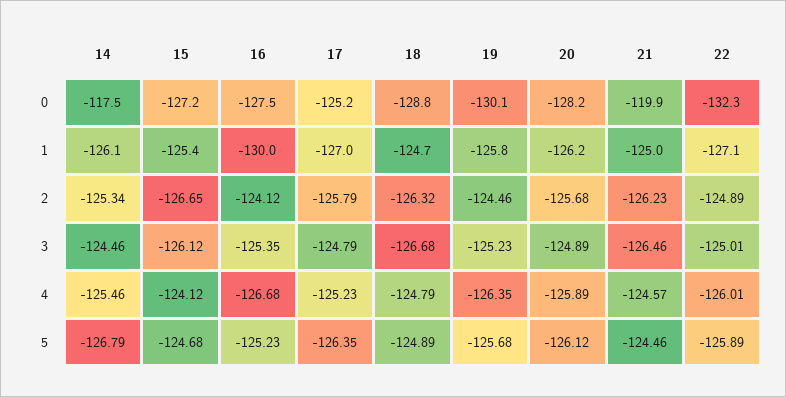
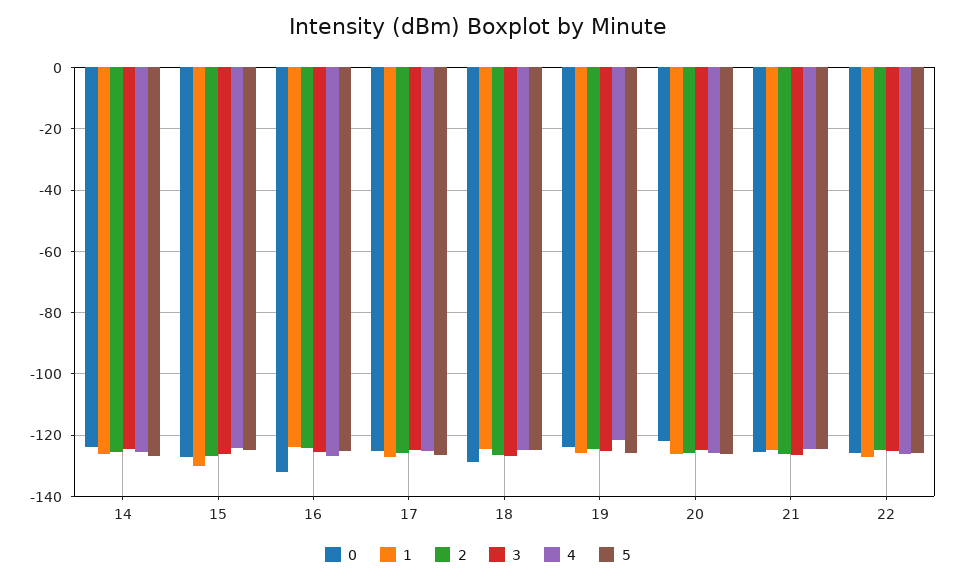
0, 14: -117.5 -> -124
0, 16: -127.5 -> -132
0, 19: -130.1 -> -124
0, 20: -128.2 -> -122
0, 21: -119.9 -> -126
0, 22: -132.3 -> -126
1, 15: -125.4 -> -130
1, 16: -130 -> -124
4, 19: -126.35 -> -122

